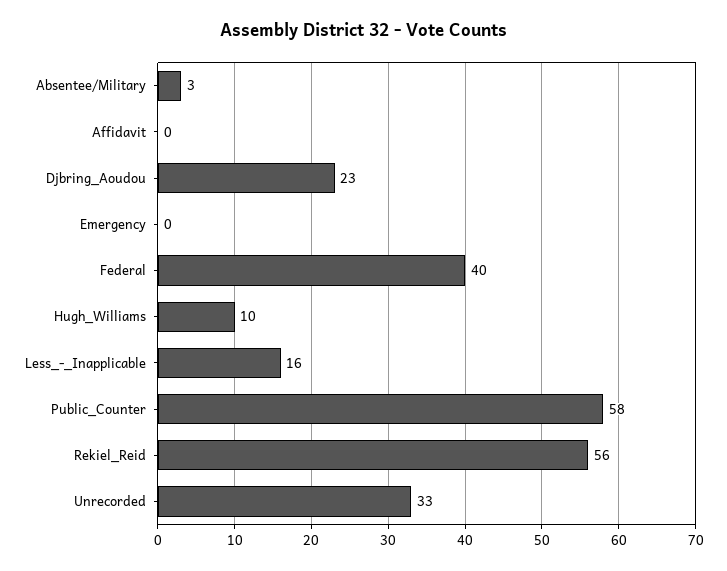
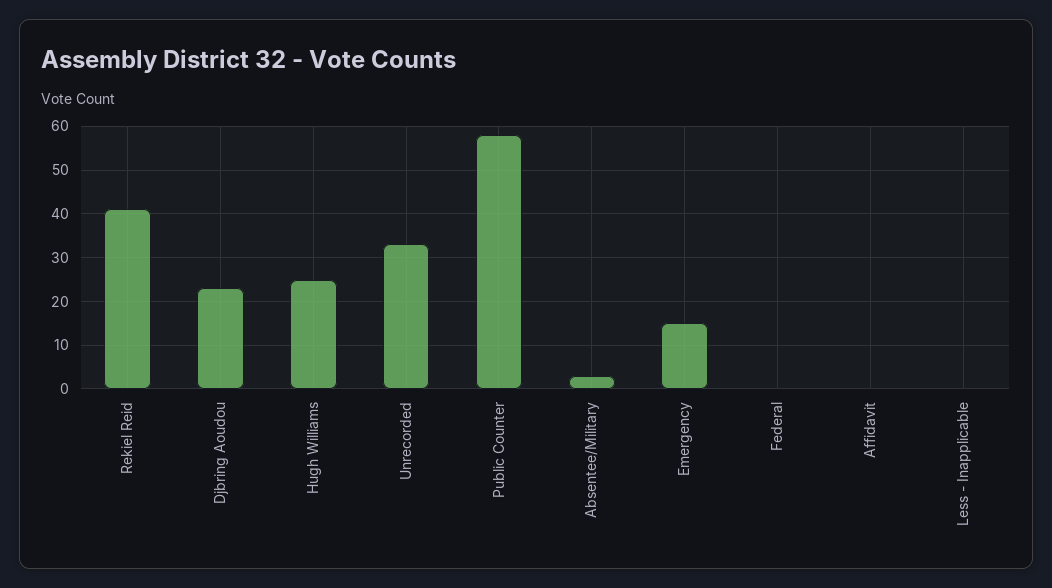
Emergency: 0 -> 15
Federal: 40 -> 0
Hugh_Williams: 10 -> 25
Less_-_Inapplicable: 16 -> 0
Rekiel_Reid: 56 -> 40

